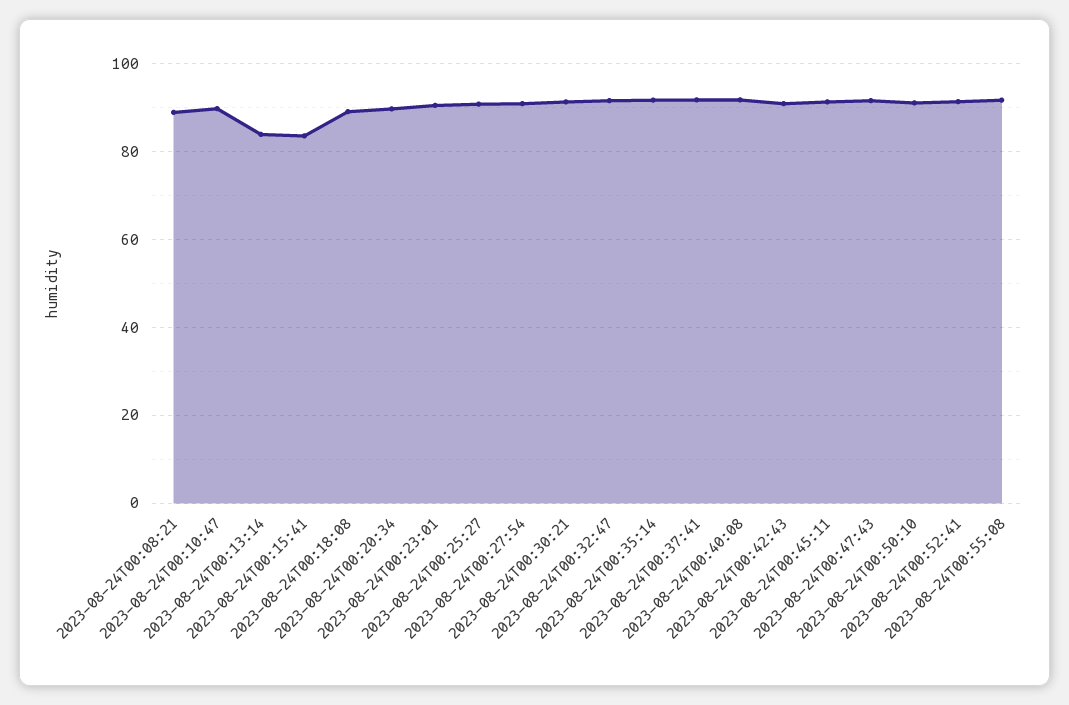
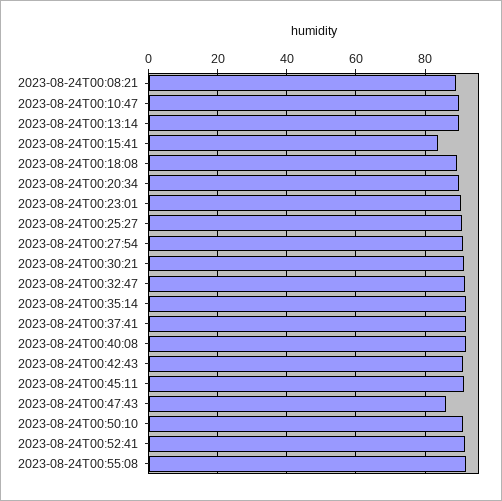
2023-08-24T00:13:14: 84 -> 90
2023-08-24T00:47:43: 92 -> 86

